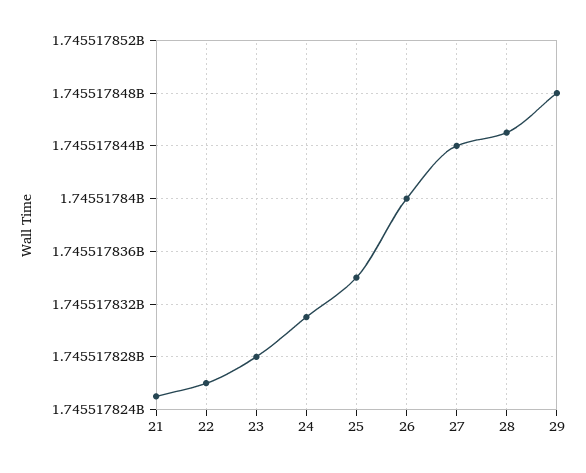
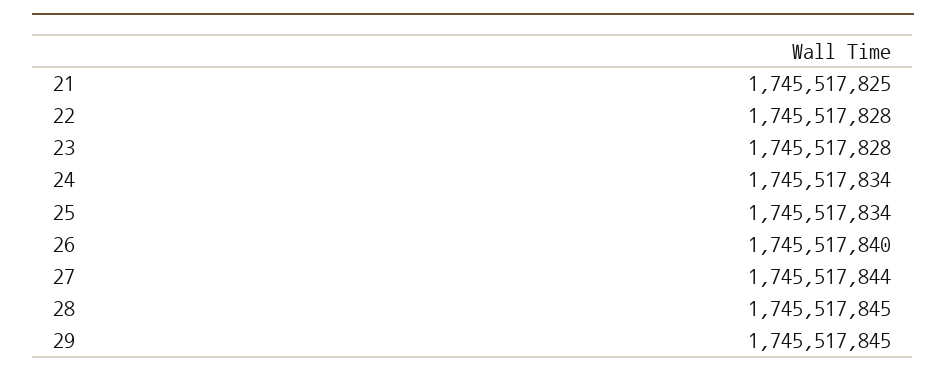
22: 1745517826 -> 1745517828
24: 1745517831 -> 1745517834
29: 1745517848 -> 1745517845

